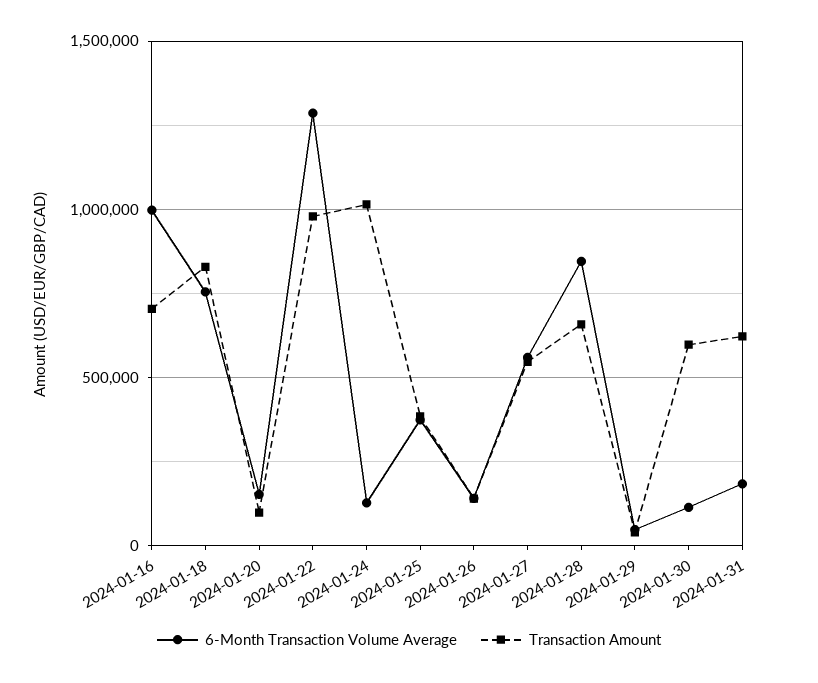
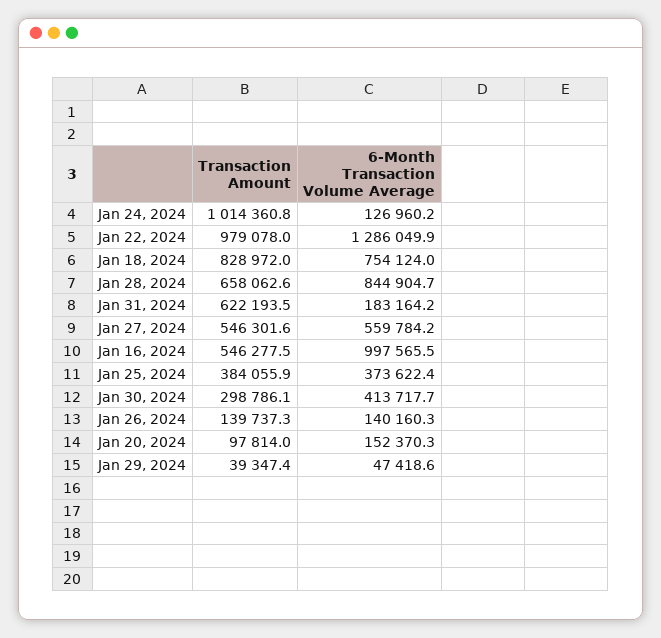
Transaction Amount, 2024-01-16: 700000 -> 546277.5
6-Month Transaction Volume Average, 2024-01-30: 100000 -> 413717.7
Transaction Amount, 2024-01-30: 600000 -> 298786.1

